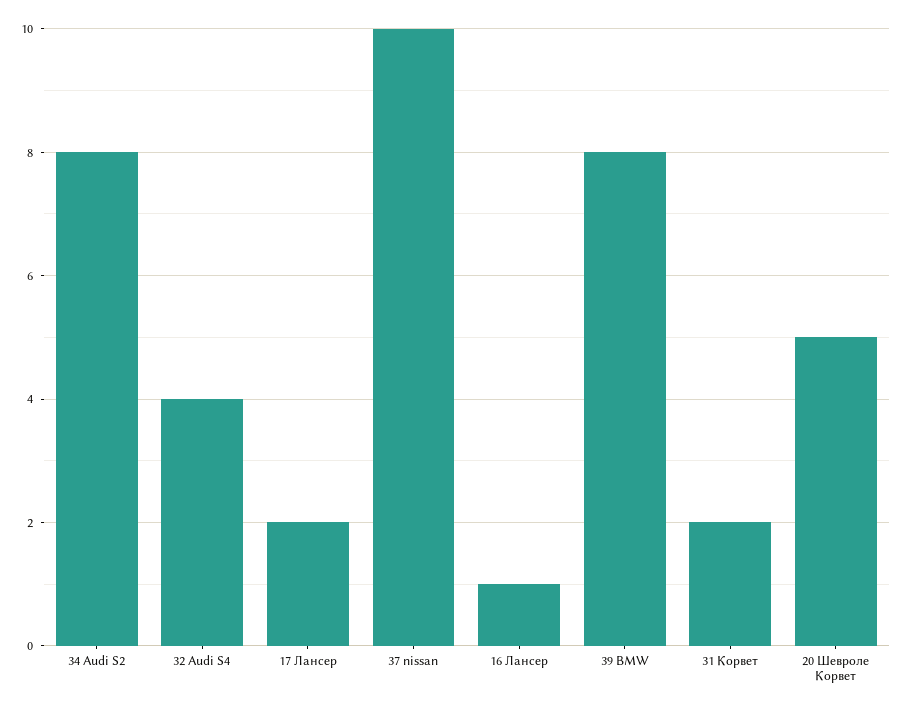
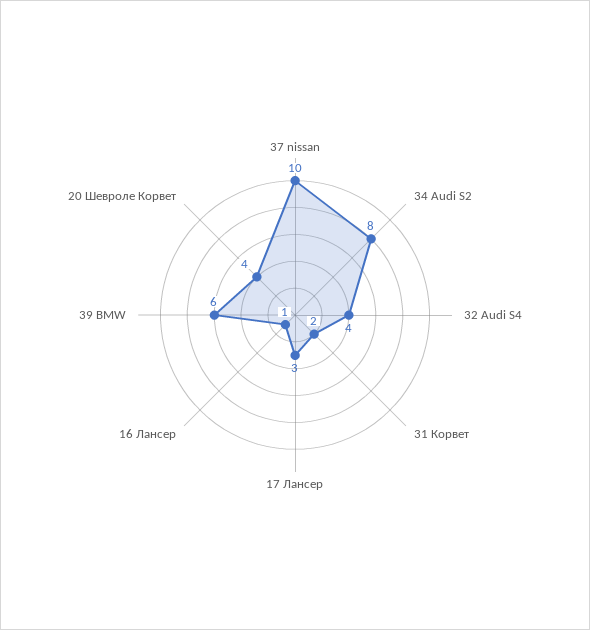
17 Лансер: 2 -> 3
39 BMW: 8 -> 6
20 Шевроле Корвет: 5 -> 4

